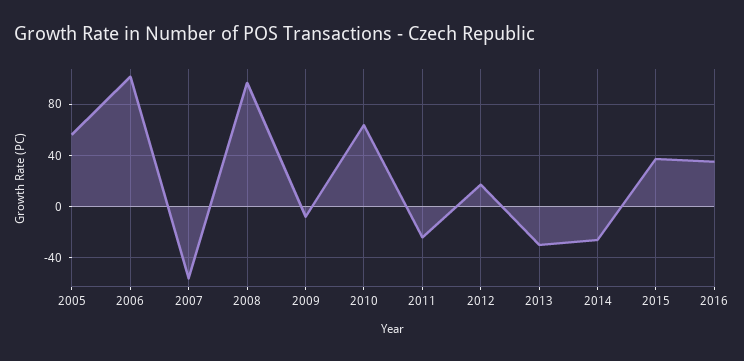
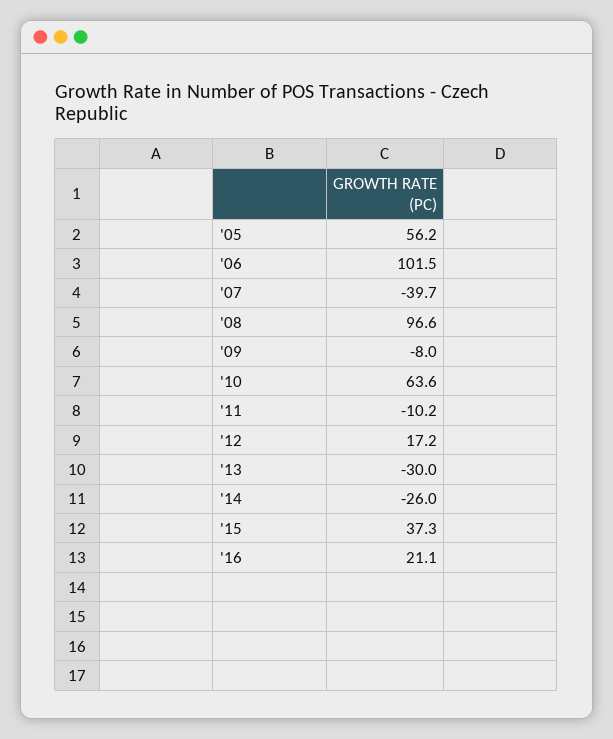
2007: -55 -> -39.7
2011: -25 -> -10.2
2016: 35 -> 21.1

